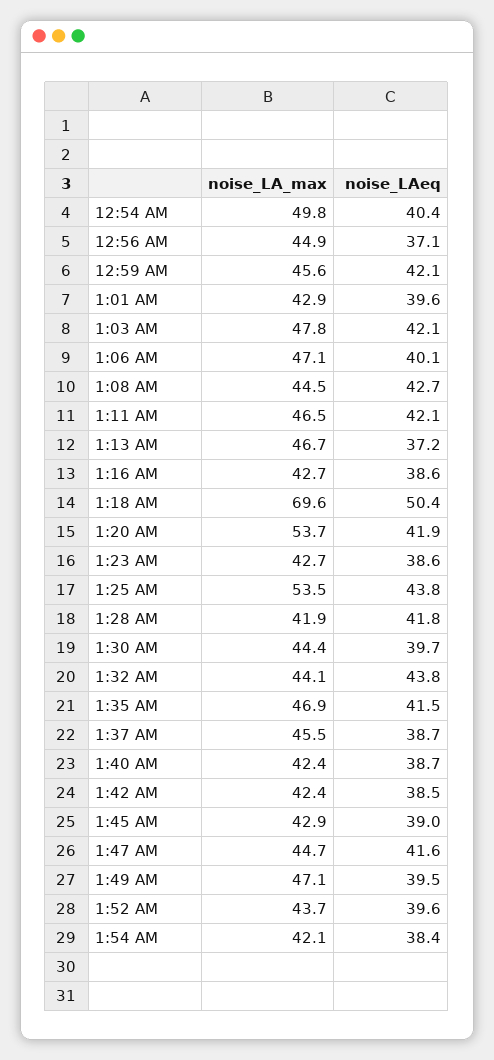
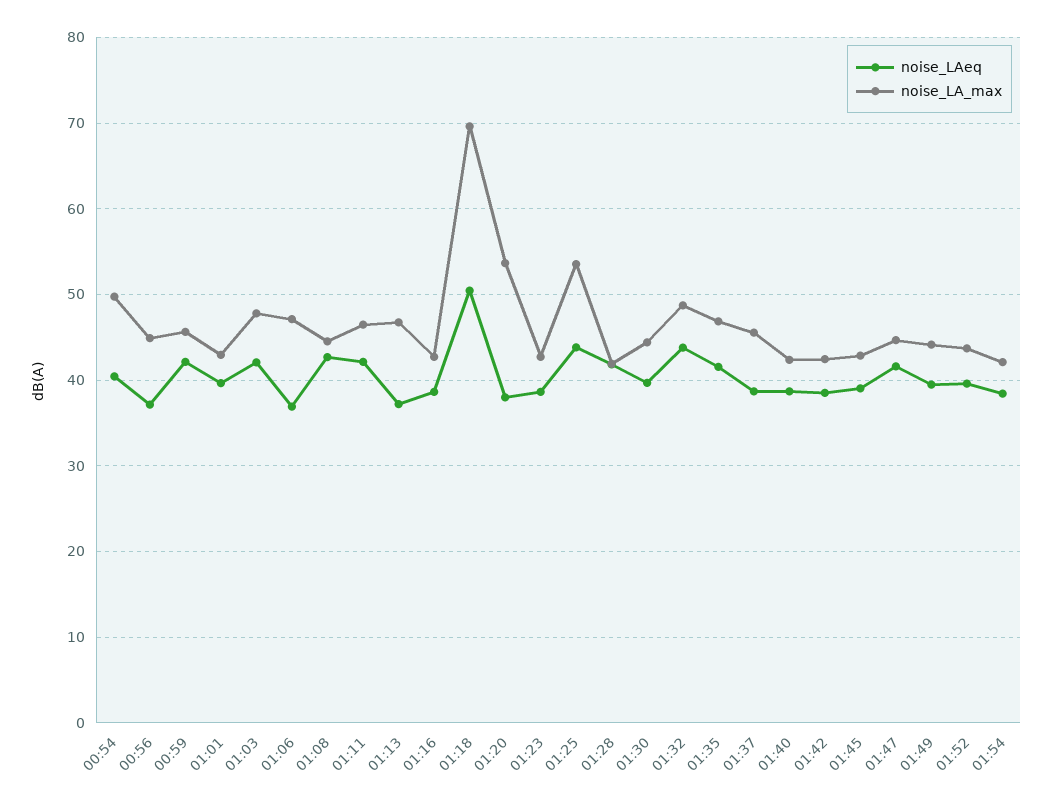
noise_LAeq, 1:06 AM: 40.1 -> 37
noise_LAeq, 1:20 AM: 41.9 -> 38
noise_LA_max, 1:32 AM: 44.1 -> 49
noise_LA_max, 1:49 AM: 47.1 -> 44

